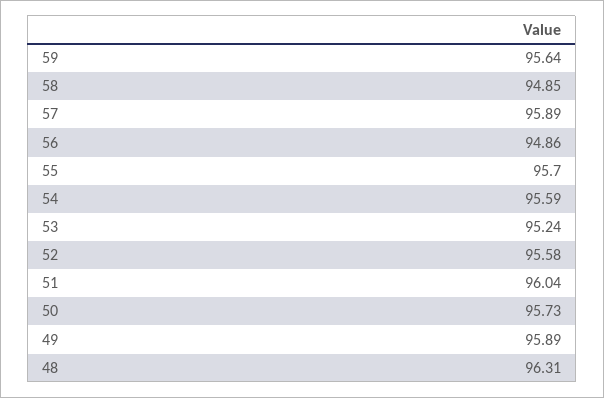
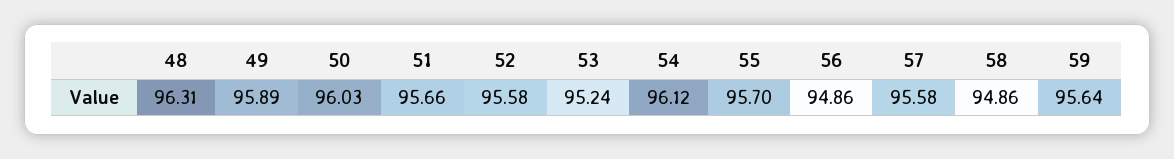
58: 94.85 -> 94.86
57: 95.89 -> 95.58
54: 95.59 -> 96.12
51: 96.04 -> 95.66
50: 95.73 -> 96.03

